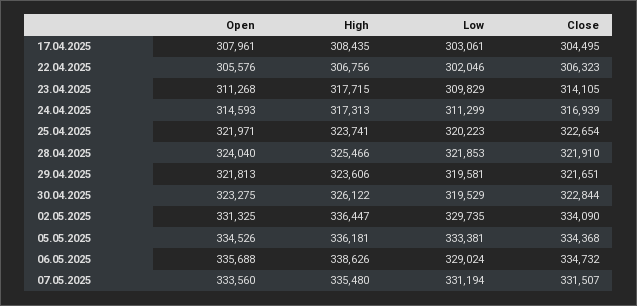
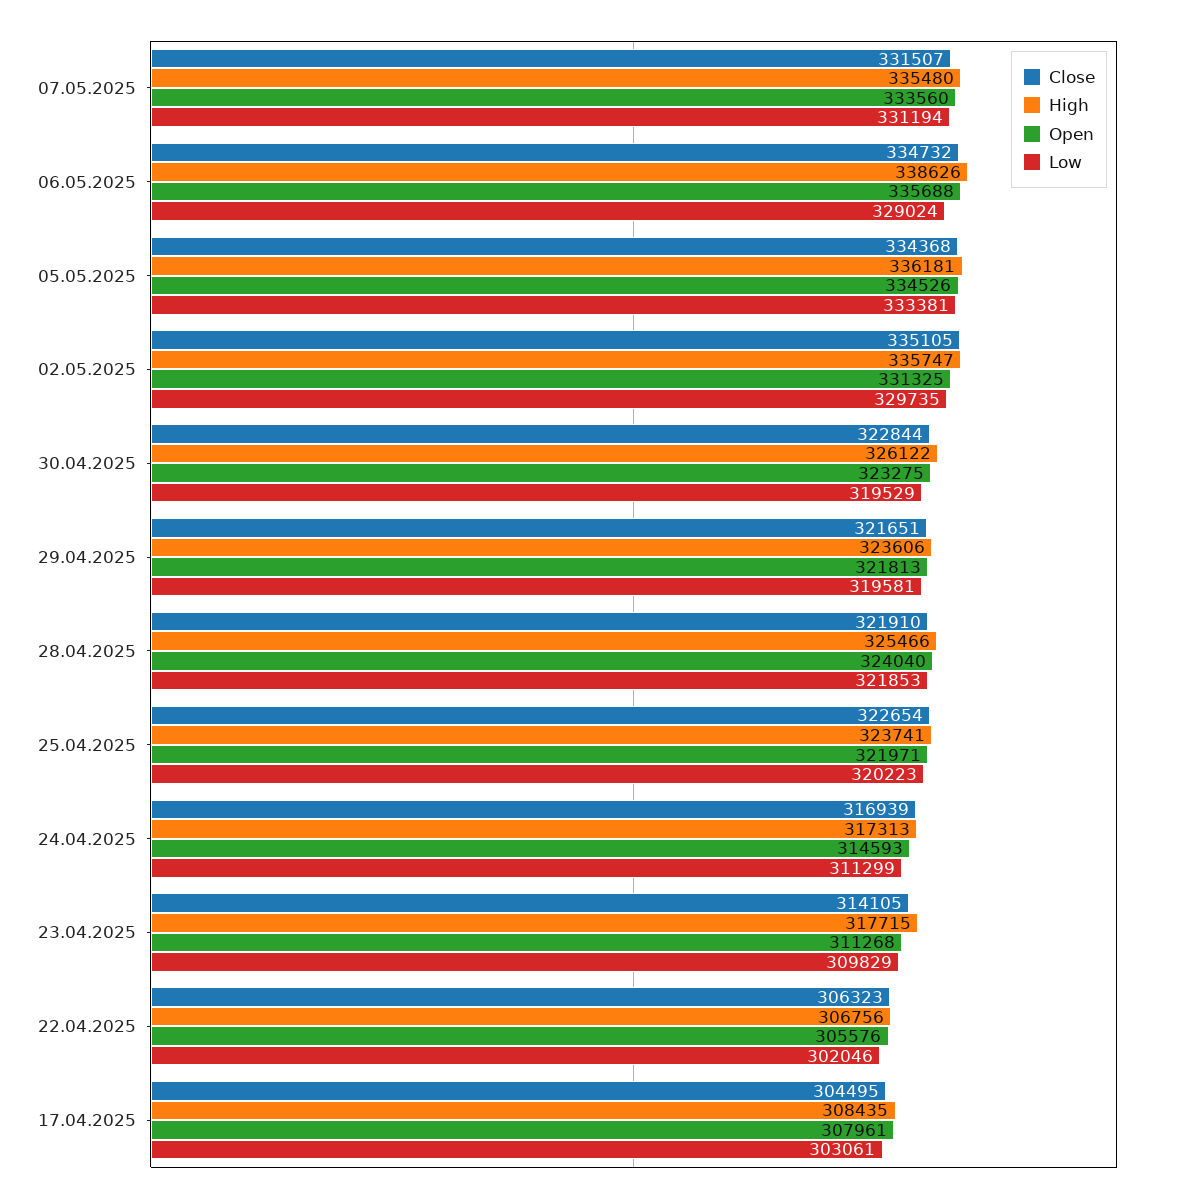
High, 02.05.2025: 336447 -> 335747
Close, 02.05.2025: 334090 -> 335105

